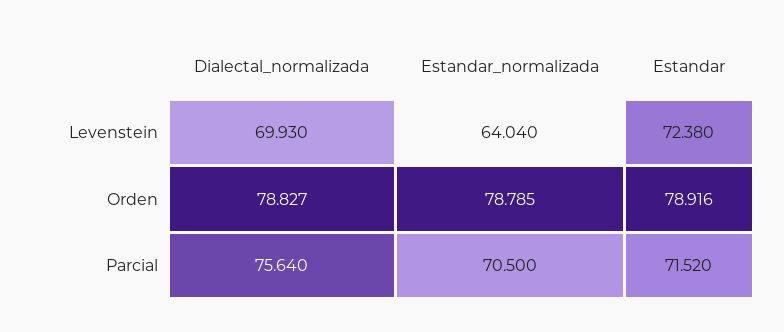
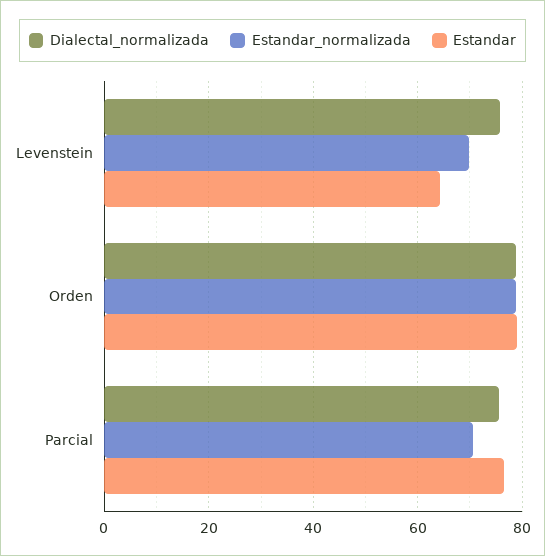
Dialectal_normalizada, Levenstein: 69.93 -> 76
Estandar_normalizada, Levenstein: 64.04 -> 70
Estandar, Levenstein: 72.38 -> 64
Estandar, Parcial: 71.52 -> 76

